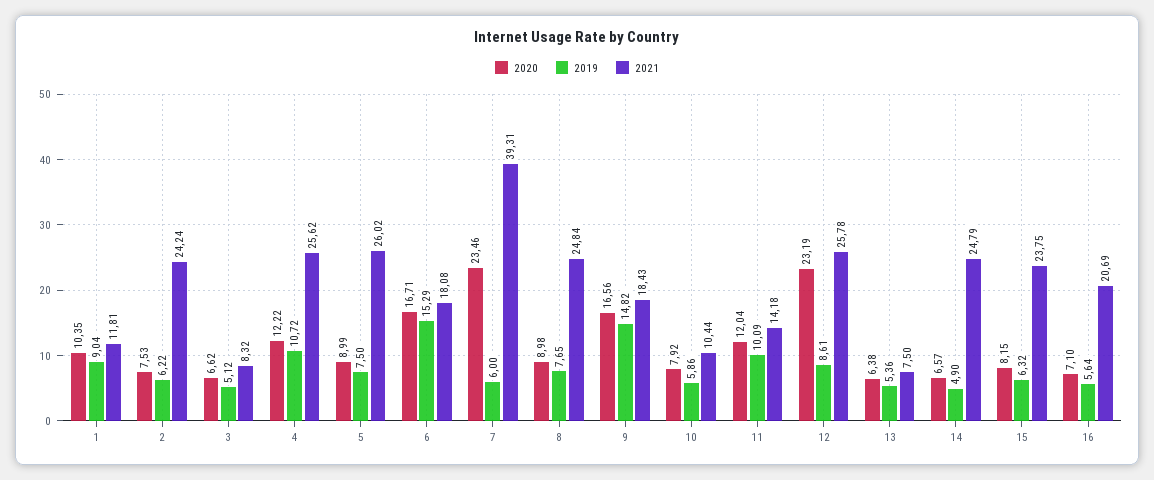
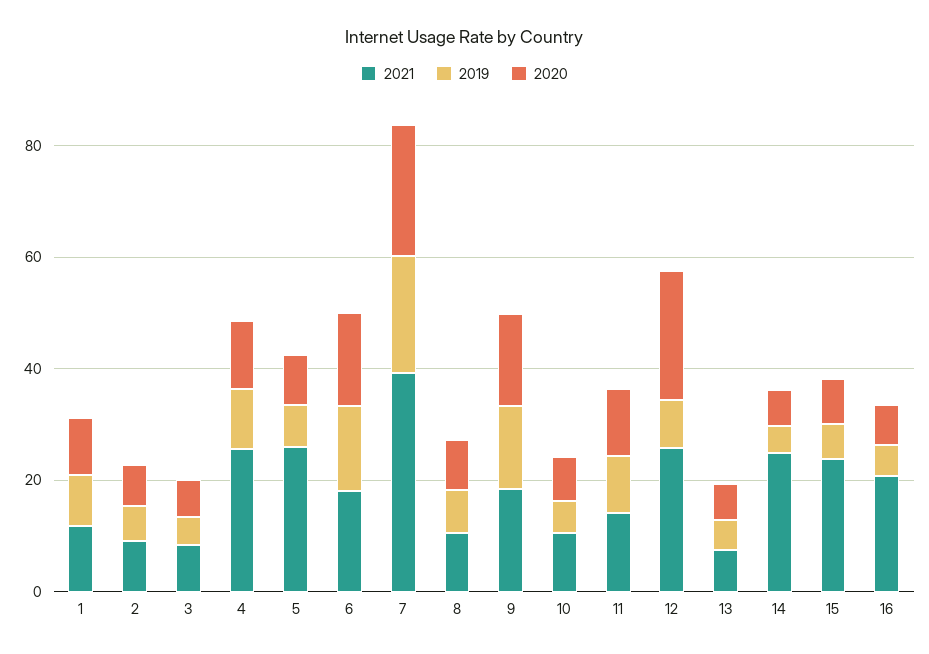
2021, 2: 24.24 -> 10
2019, 7: 6 -> 20
2021, 8: 24.84 -> 10

